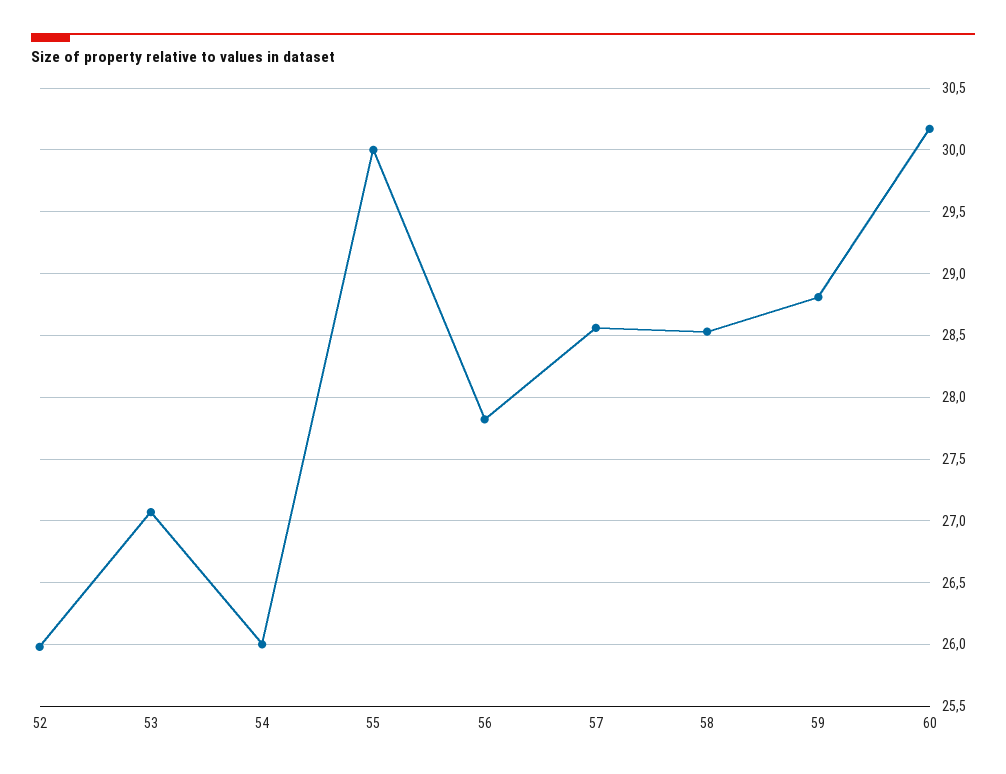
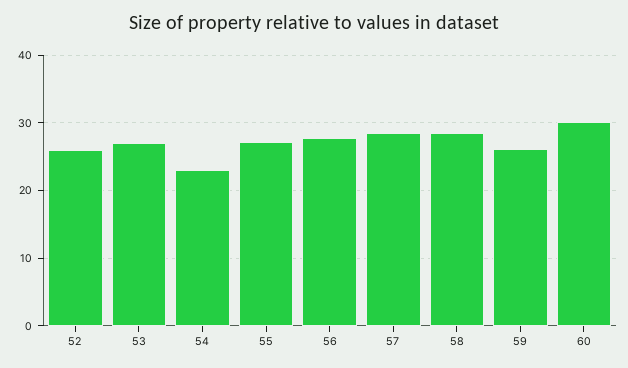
54: 26 -> 23
55: 30 -> 27
59: 28.8 -> 26

